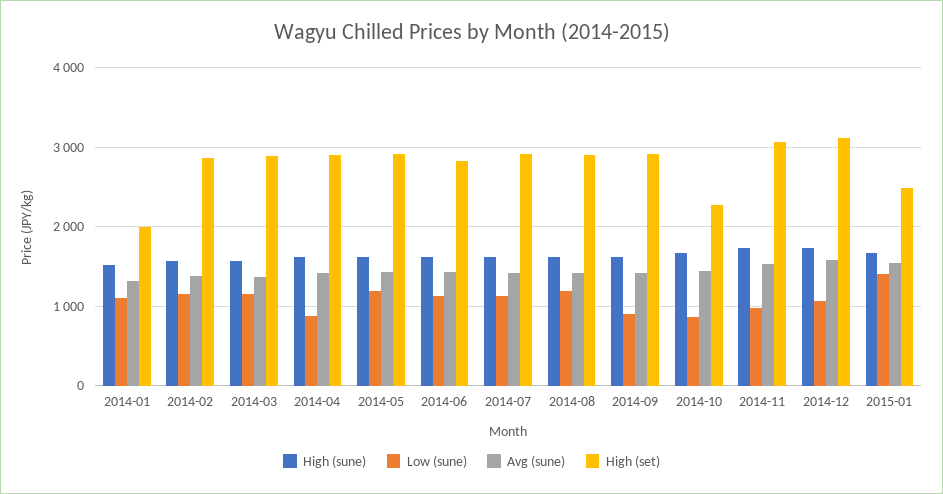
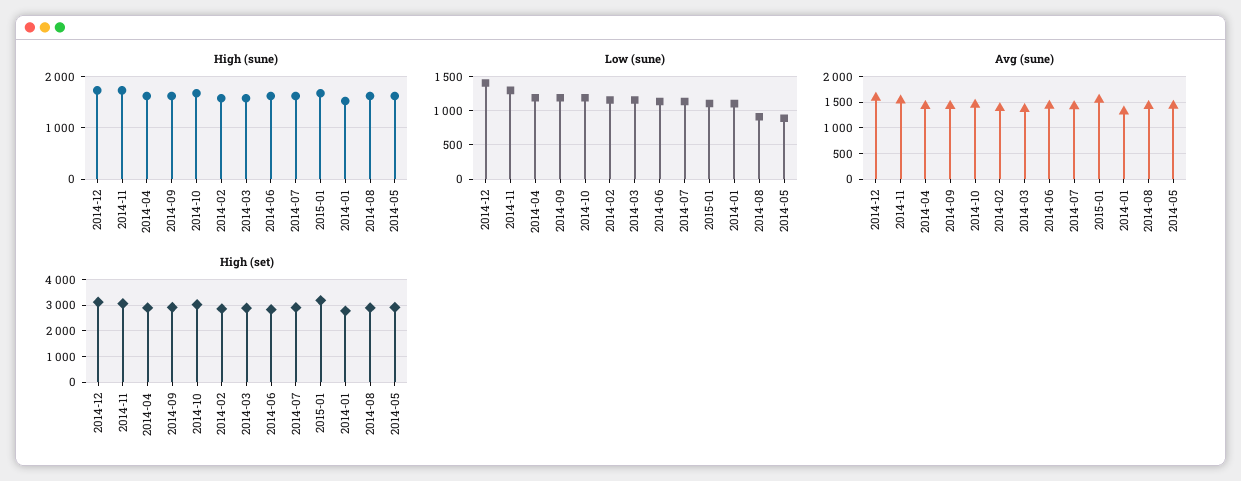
High (set), 2014-01: 2000 -> 2750
Low (sune), 2014-04: 900 -> 1200
Low (sune), 2014-05: 1200 -> 900
Low (sune), 2014-08: 1200 -> 900
Low (sune), 2014-09: 900 -> 1200
Low (sune), 2014-10: 900 -> 1200
High (set), 2014-10: 2300 -> 3000
Low (sune), 2014-11: 1000 -> 1300
Low (sune), 2014-12: 1100 -> 1400
Low (sune), 2015-01: 1400 -> 1100
High (set), 2015-01: 2500 -> 3250

